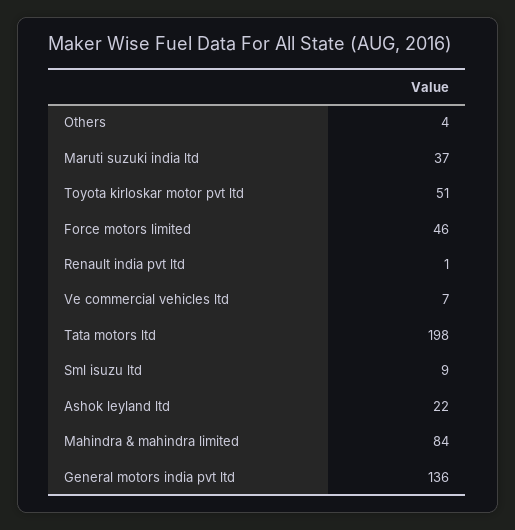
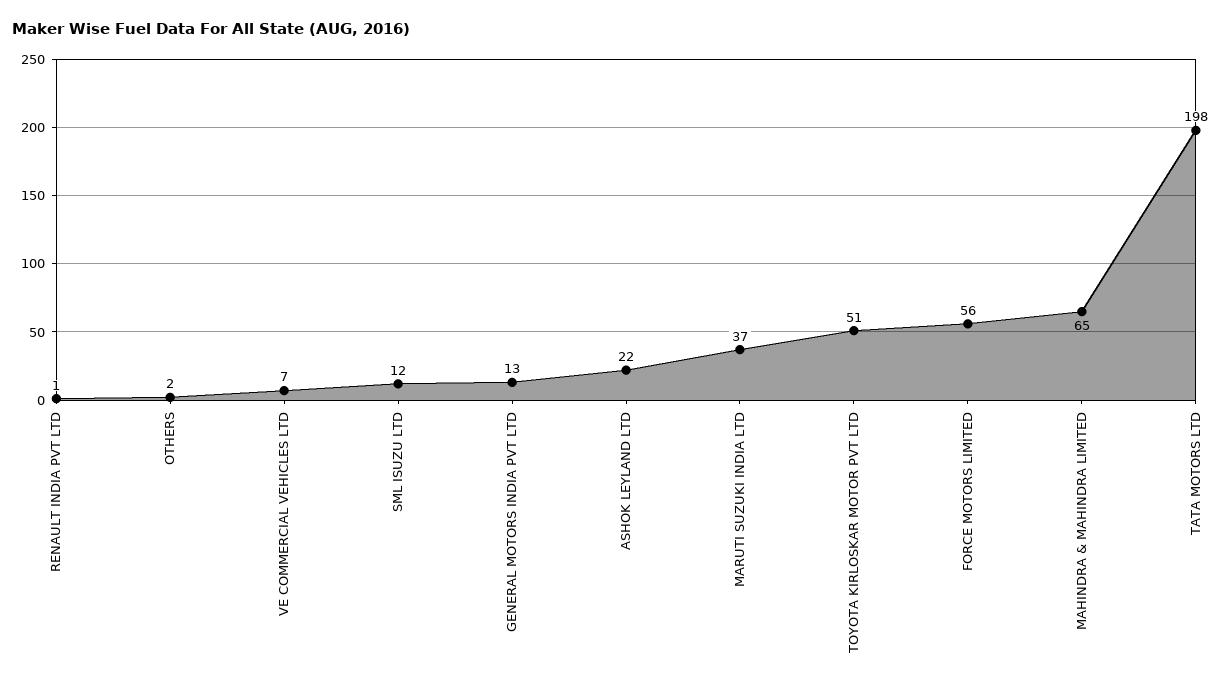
Others: 4 -> 2
Force motors limited: 46 -> 56
Sml isuzu ltd: 9 -> 12
Mahindra & mahindra limited: 84 -> 65
General motors india pvt ltd: 136 -> 13

